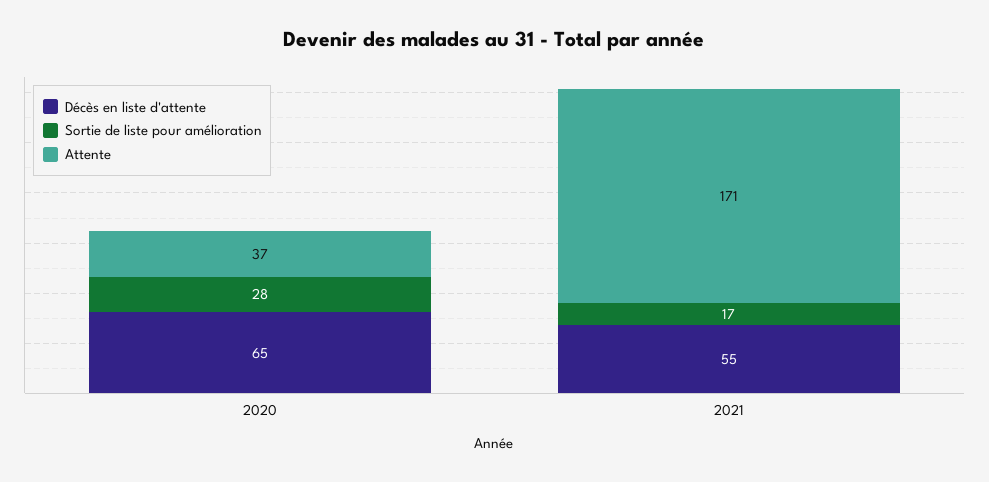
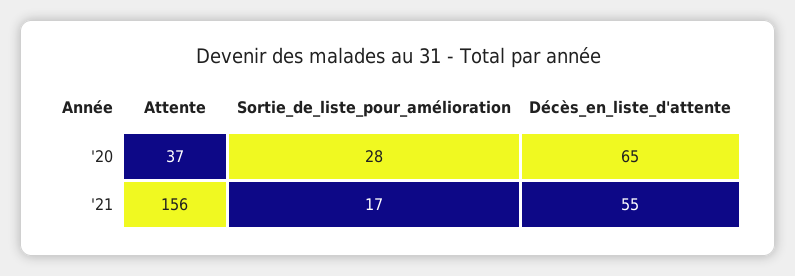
Attente, 2021: 171 -> 156

